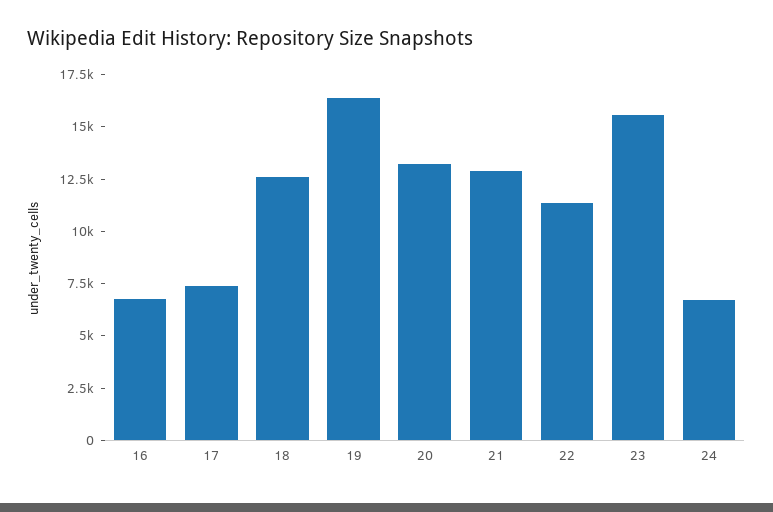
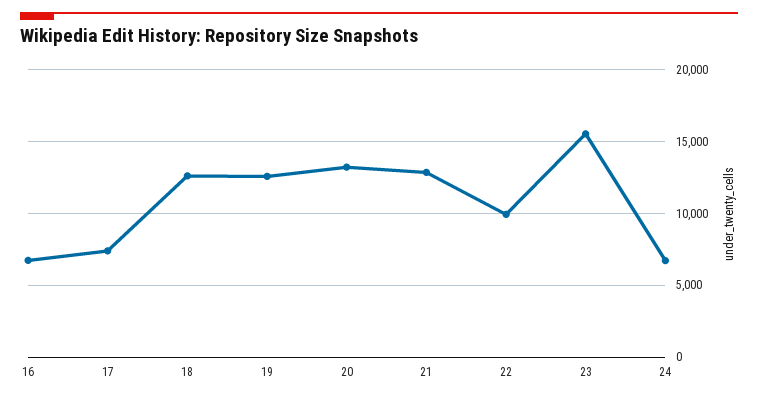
19: 16500 -> 12500
22: 11500 -> 10000

